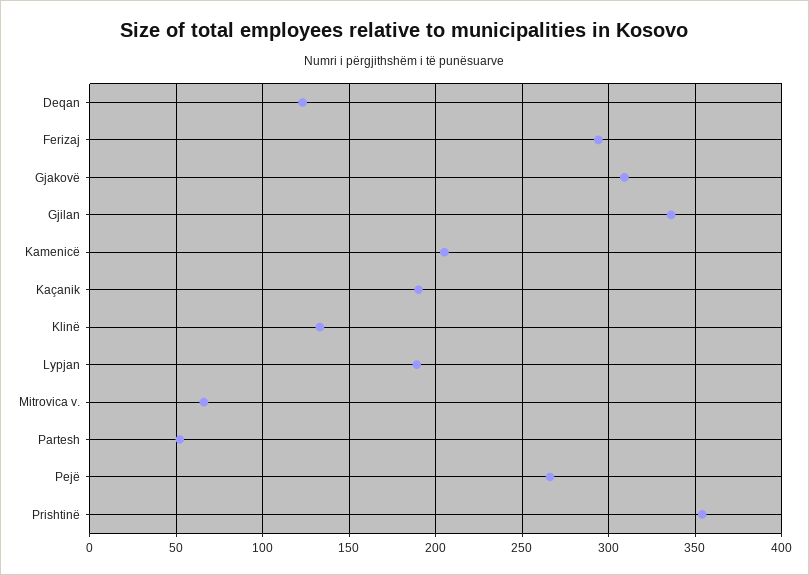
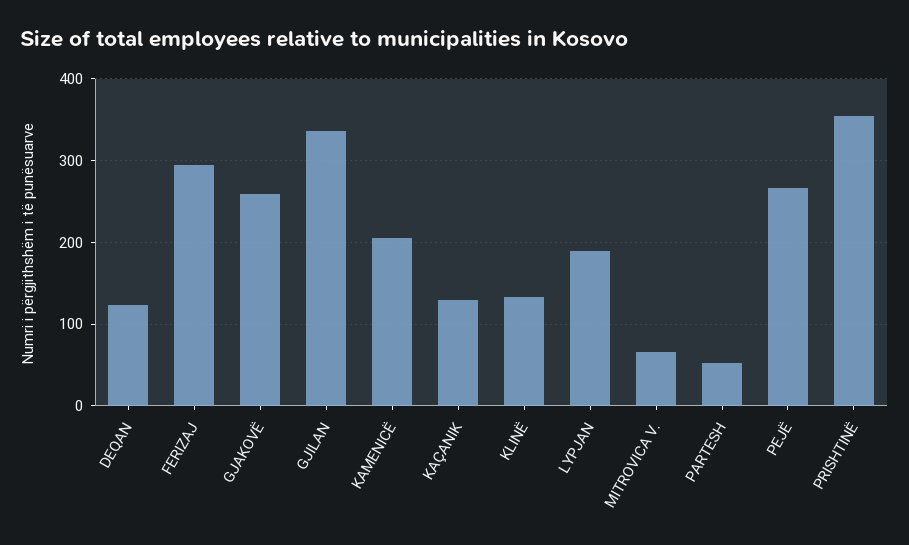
Gjakovë: 310 -> 260
Kaçanik: 190 -> 130

